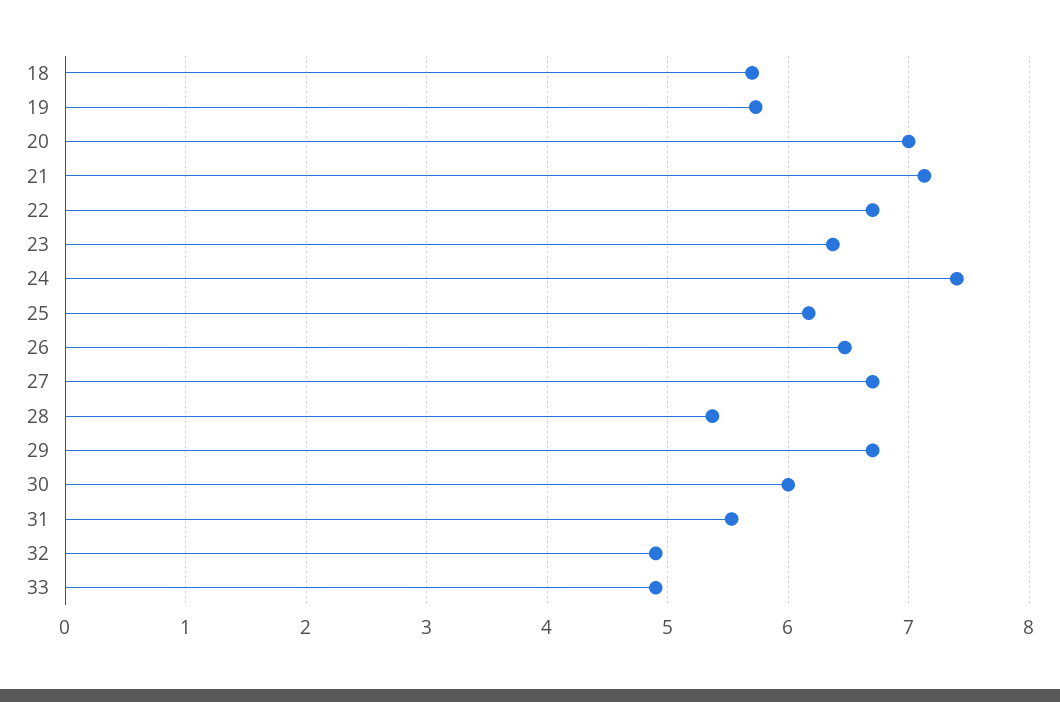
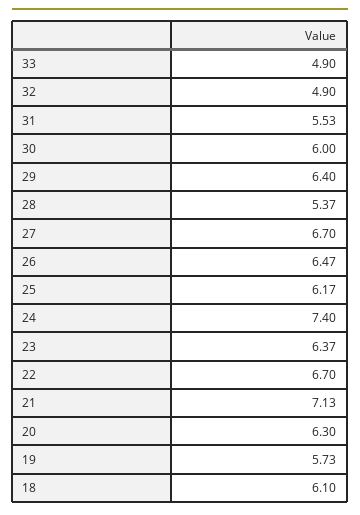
18: 5.7 -> 6.1
20: 7 -> 6.3
29: 6.7 -> 6.4

